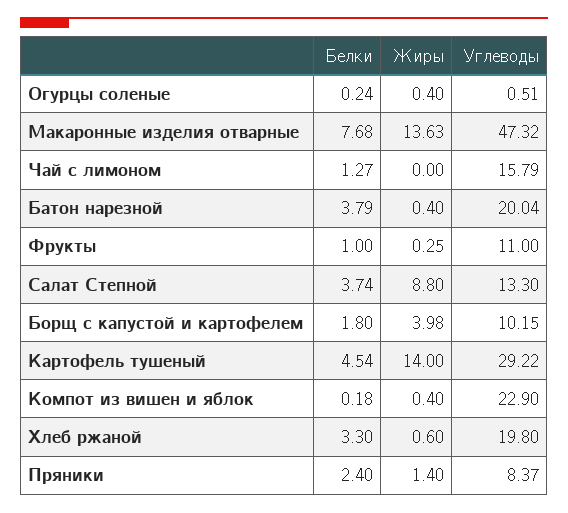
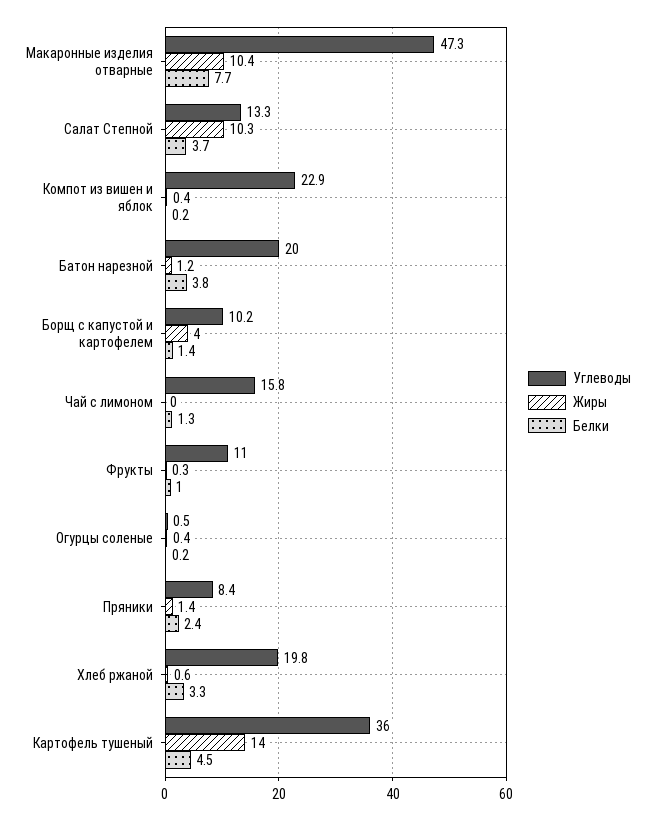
Жиры, Макаронные изделия отварные: 13.63 -> 10.4
Жиры, Батон нарезной: 0.4 -> 1.2
Жиры, Салат Степной: 8.8 -> 10.3
Белки, Борщ с капустой и картофелем: 1.8 -> 1.4
Углеводы, Картофель тушеный: 29.22 -> 36

